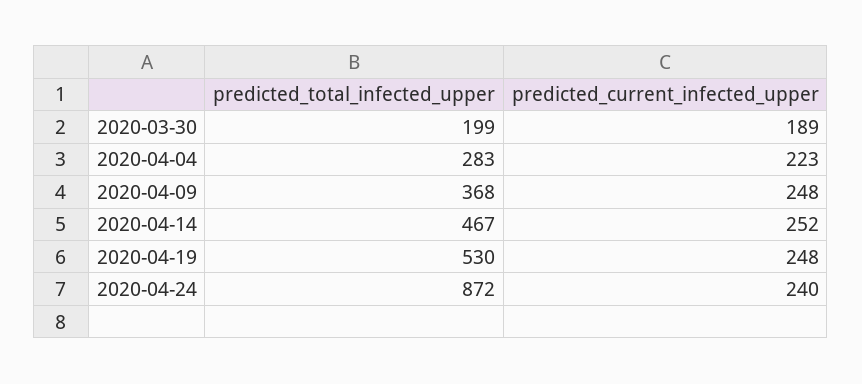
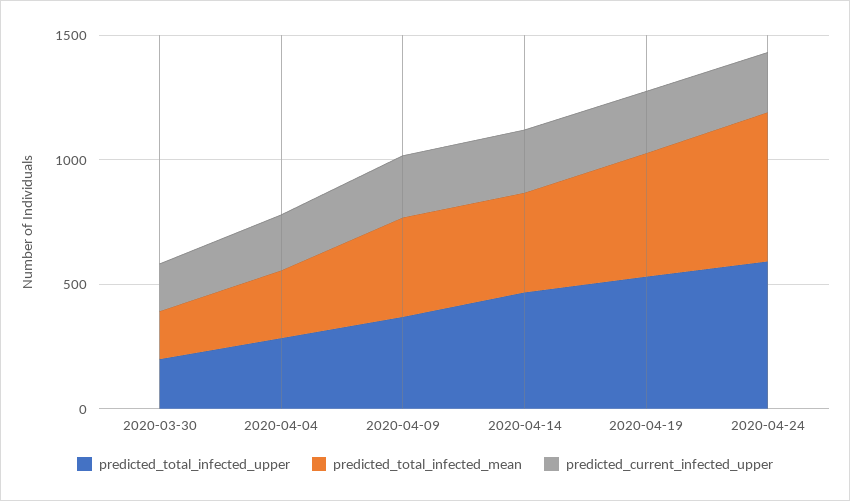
predicted_total_infected_upper, 2020-04-24: 872 -> 600
predicted_total_infected_mean, 2020-03-30: none -> 200
predicted_total_infected_mean, 2020-04-04: none -> 300
predicted_total_infected_mean, 2020-04-09: none -> 400
predicted_total_infected_mean, 2020-04-14: none -> 400
predicted_total_infected_mean, 2020-04-19: none -> 500
predicted_total_infected_mean, 2020-04-24: none -> 600

